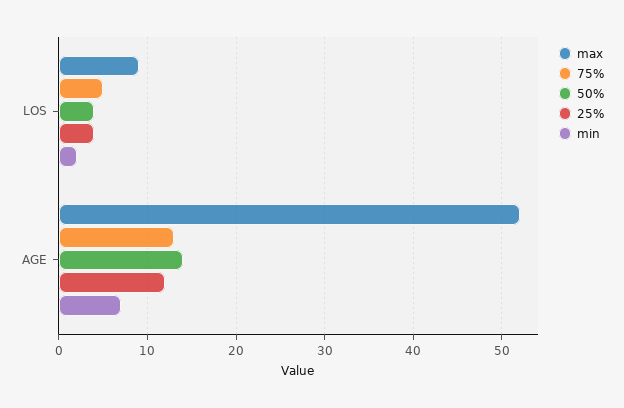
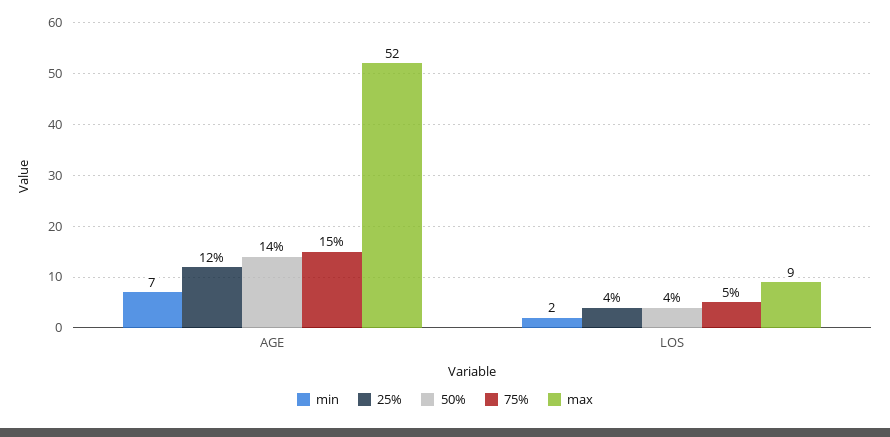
75%, AGE: 13 -> 15

